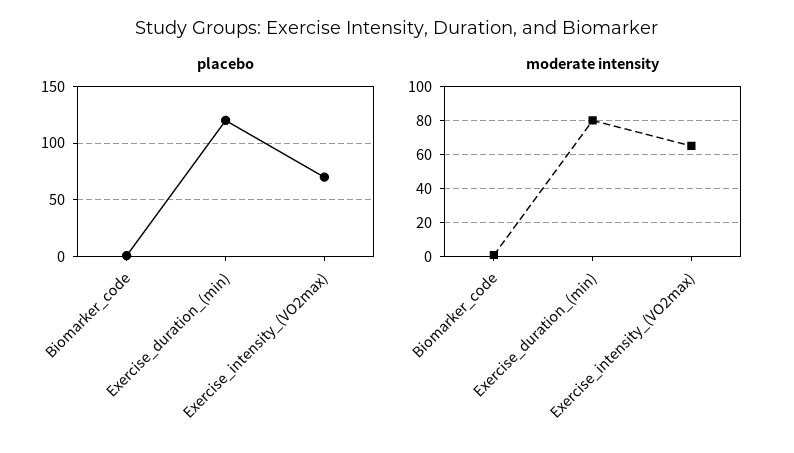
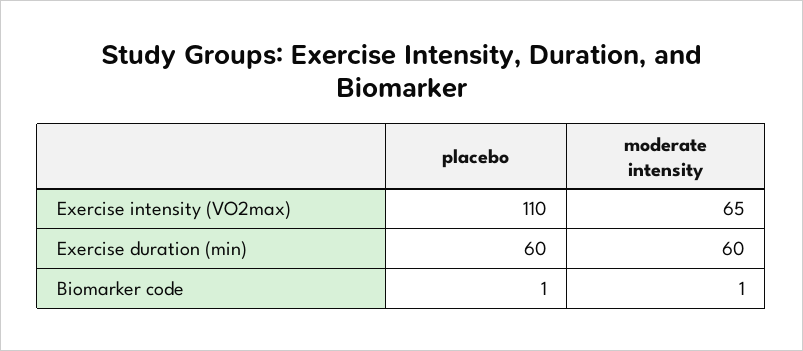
placebo, Exercise_duration_(min): 120 -> 60
placebo, Exercise_intensity_(VO2max): 70 -> 110
moderate intensity, Exercise_duration_(min): 80 -> 60

